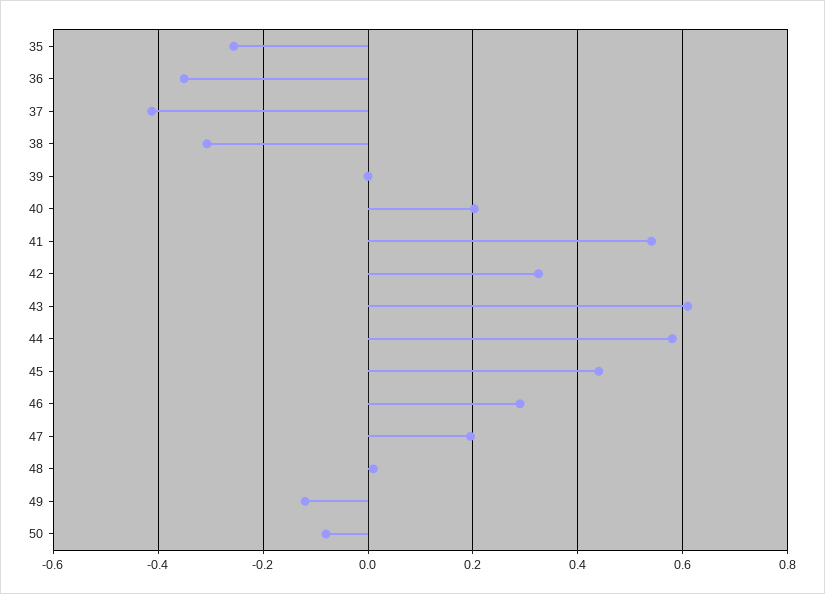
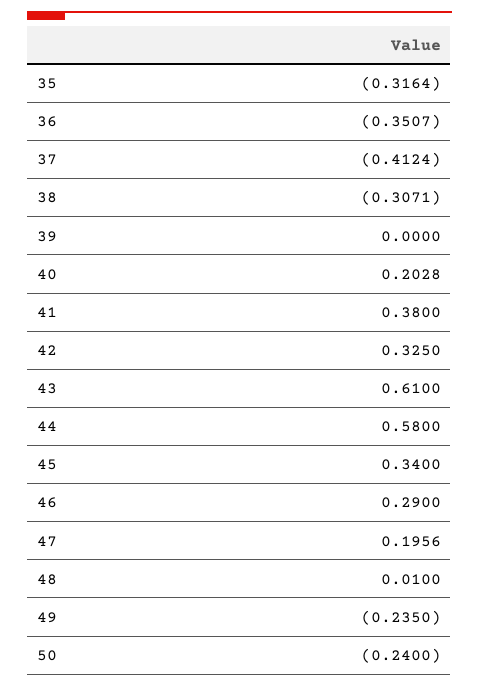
35: -0.26 -> -0.3164
41: 0.54 -> 0.38
45: 0.44 -> 0.34
49: -0.12 -> -0.235
50: -0.08 -> -0.24

